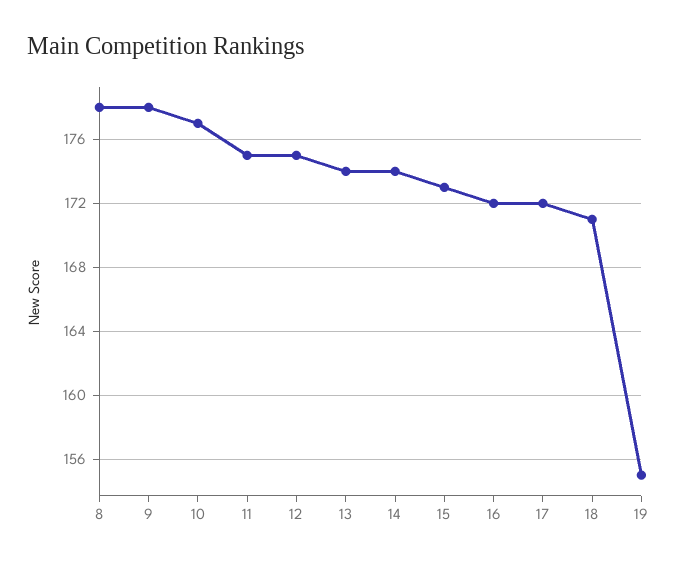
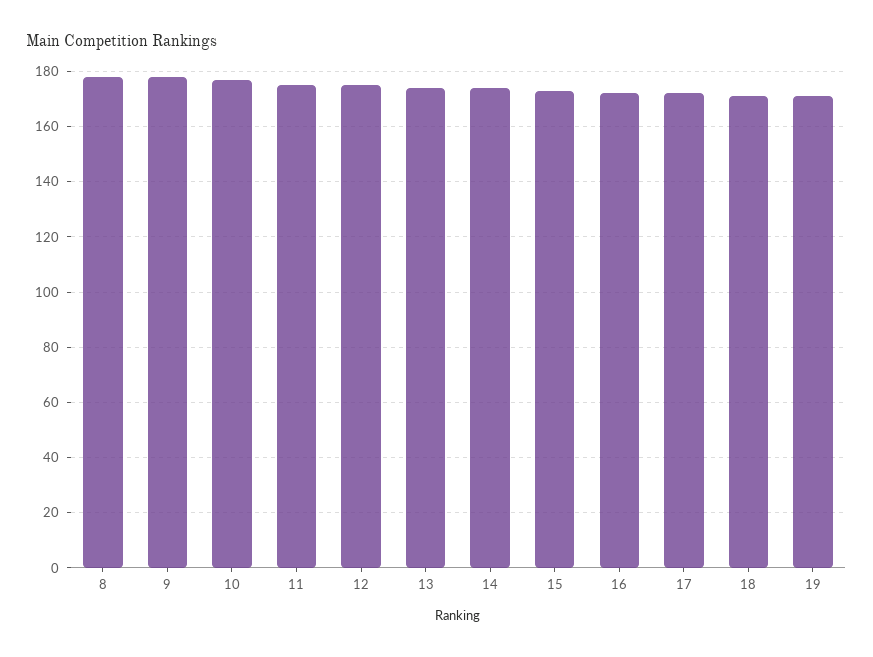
19: 155 -> 170

